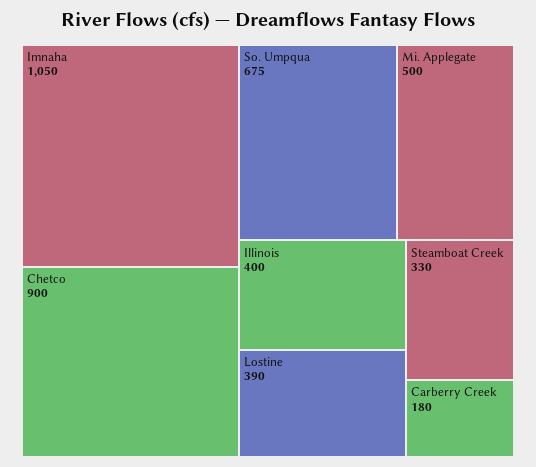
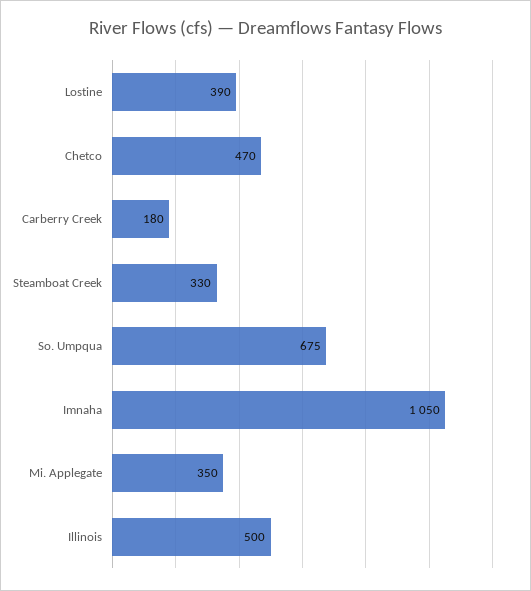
Chetco: 900 -> 470
Mi. Applegate: 500 -> 350
Illinois: 400 -> 500

